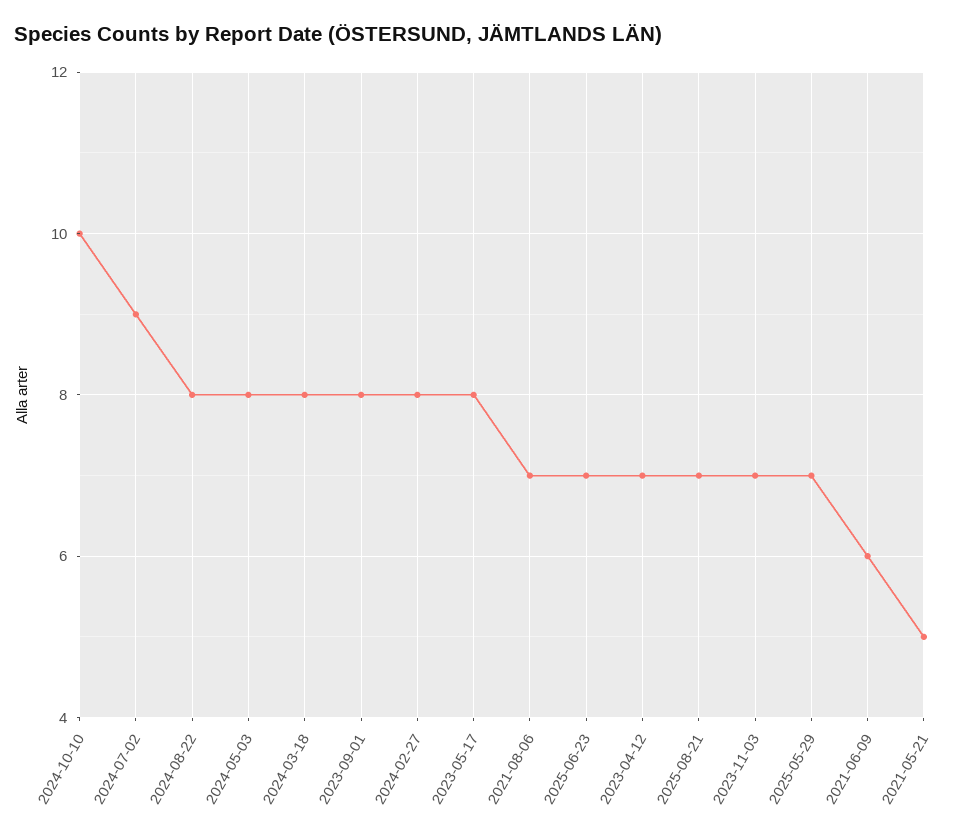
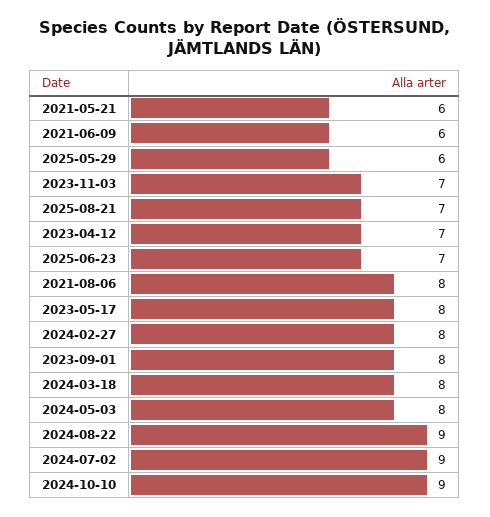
2024-10-10: 10 -> 9
2024-08-22: 8 -> 9
2021-08-06: 7 -> 8
2025-05-29: 7 -> 6
2021-05-21: 5 -> 6

